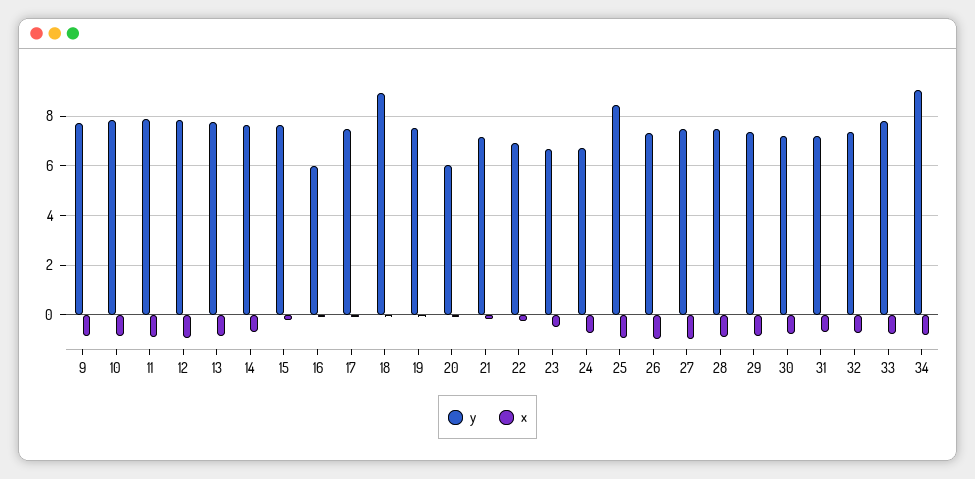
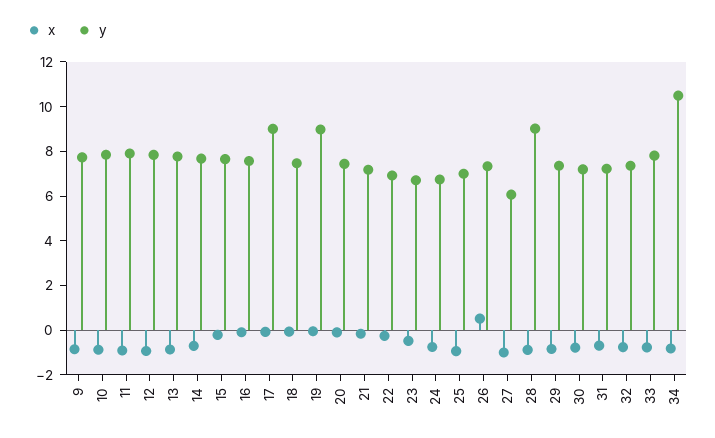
y, 16: 6 -> 7.5
y, 17: 7.5 -> 9
y, 18: 9 -> 7.5
y, 19: 7.5 -> 9
y, 20: 6 -> 7.5
y, 25: 8.5 -> 7
x, 26: -1 -> 0.5
y, 27: 7.5 -> 6
y, 28: 7.5 -> 9
y, 34: 9 -> 10.5

